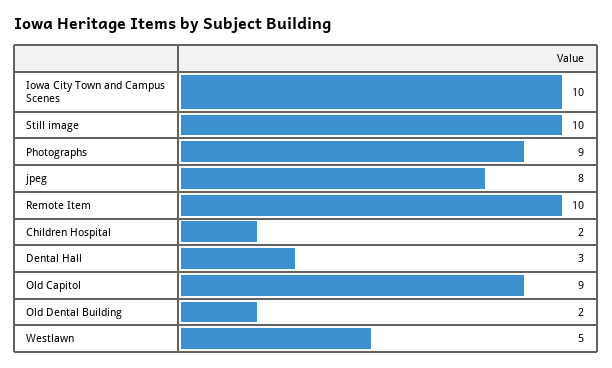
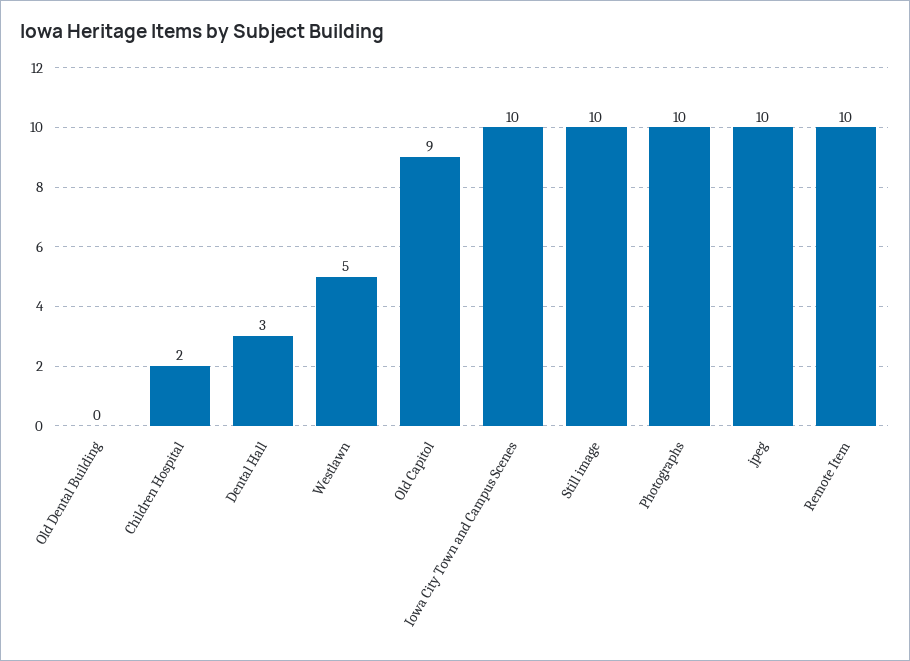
Photographs: 9 -> 10
jpeg: 8 -> 10
Old Dental Building: 2 -> 0

